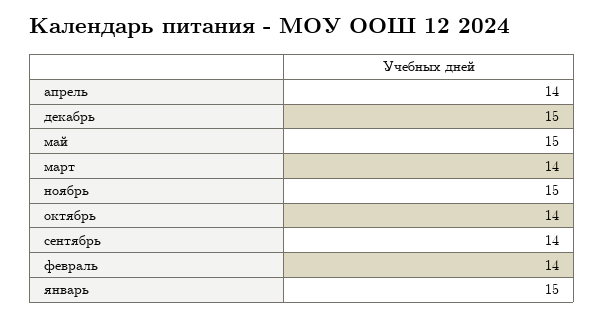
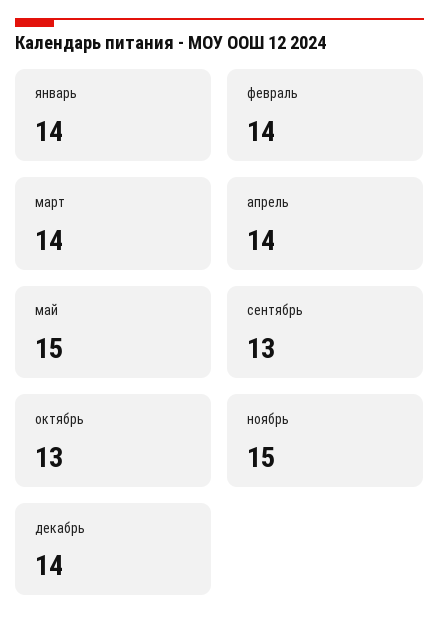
декабрь: 15 -> 14
октябрь: 14 -> 13
сентябрь: 14 -> 13
январь: 15 -> 14

